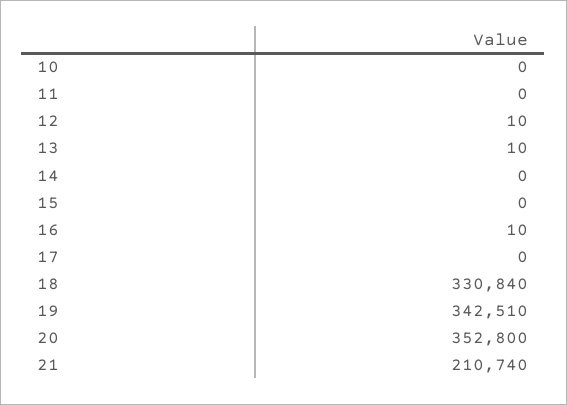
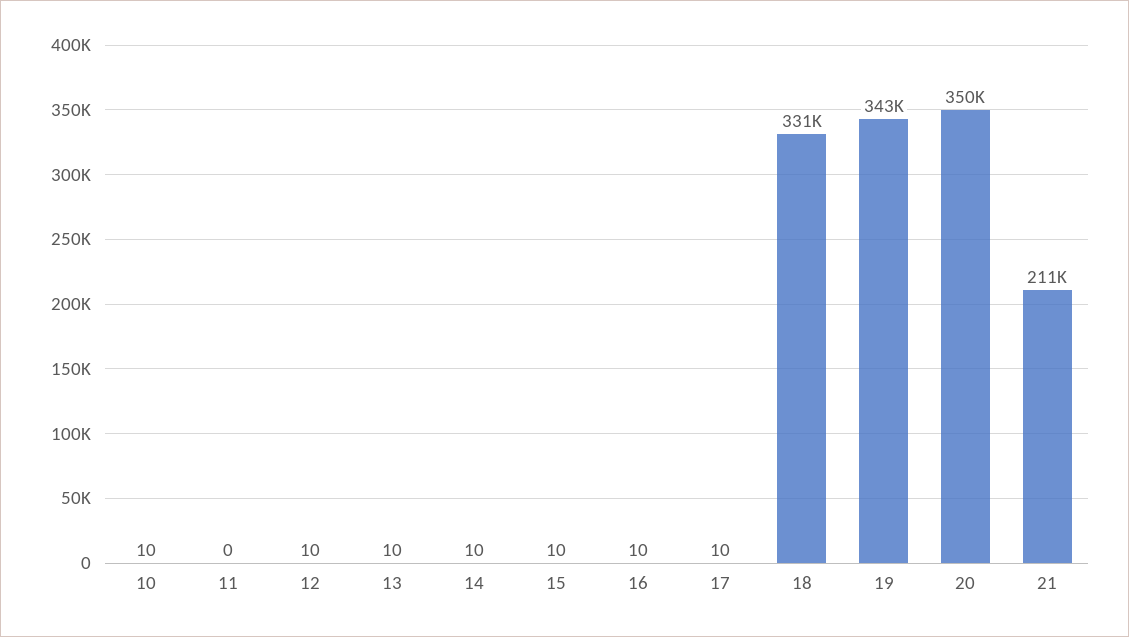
10: 0 -> 10
14: 0 -> 10
15: 0 -> 10
17: 0 -> 10
20: 352800 -> 350000

